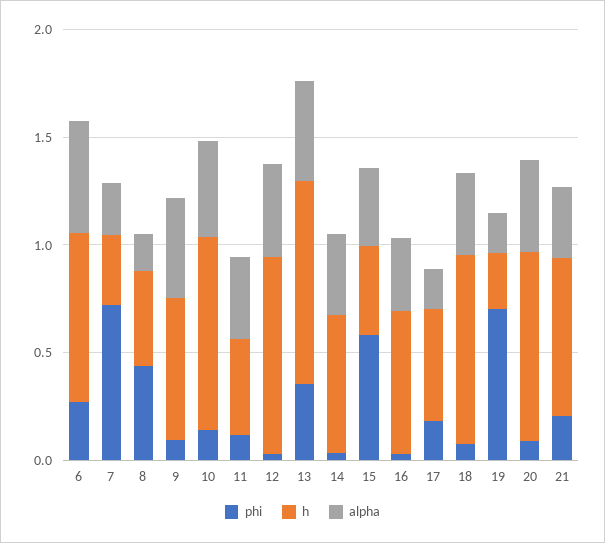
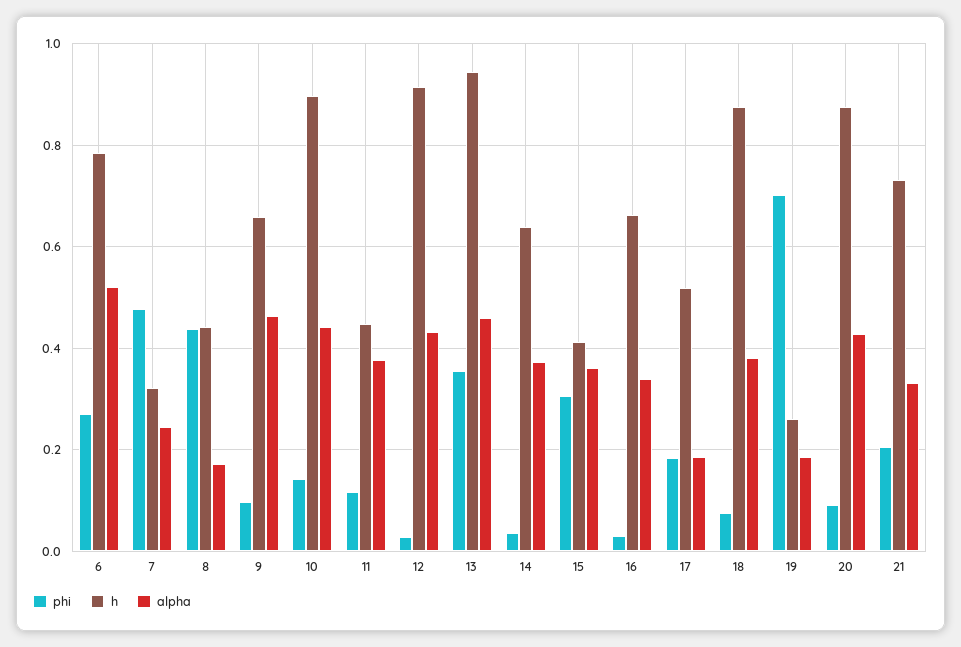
phi, 7: 0.7 -> 0.48
phi, 15: 0.6 -> 0.3

